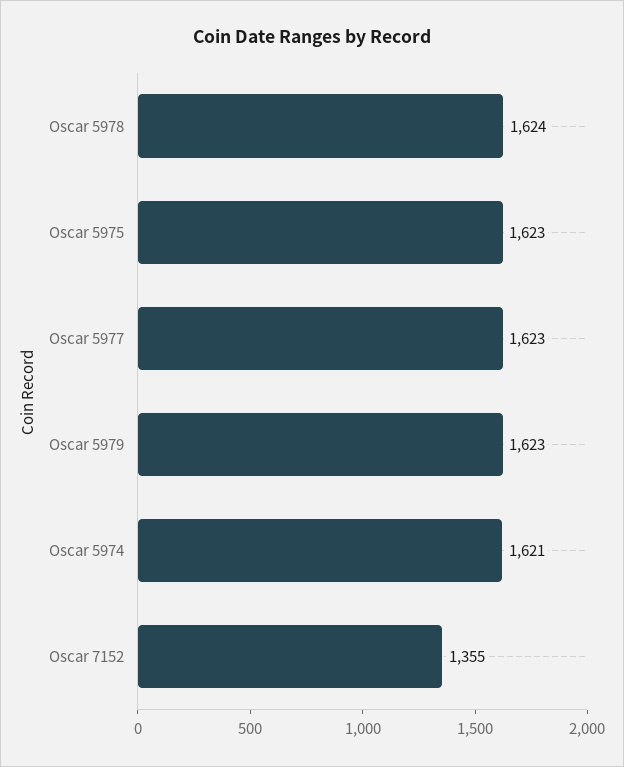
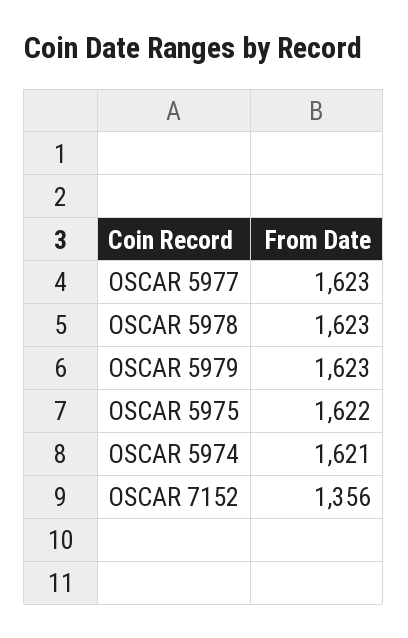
Oscar 5978: 1624 -> 1623
Oscar 5975: 1623 -> 1622
Oscar 7152: 1355 -> 1356

